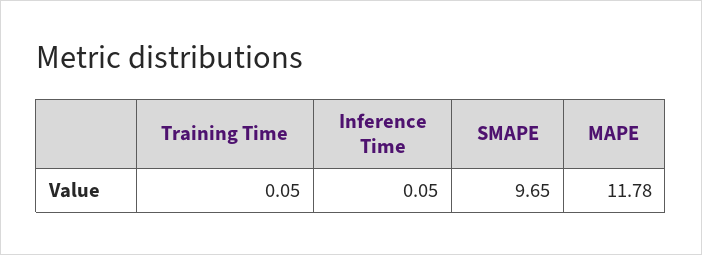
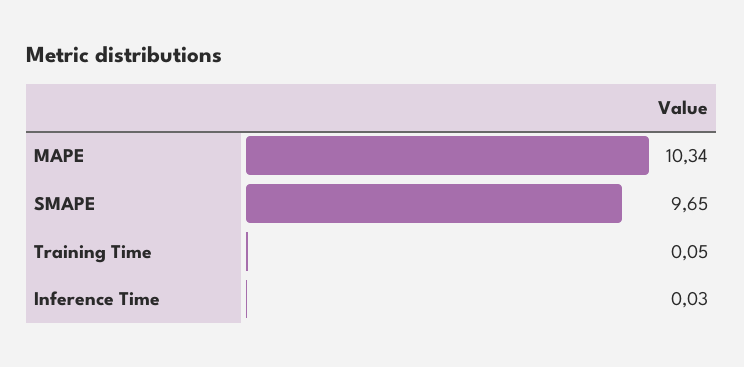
Inference Time: 0.05 -> 0.03
MAPE: 11.78 -> 10.34

